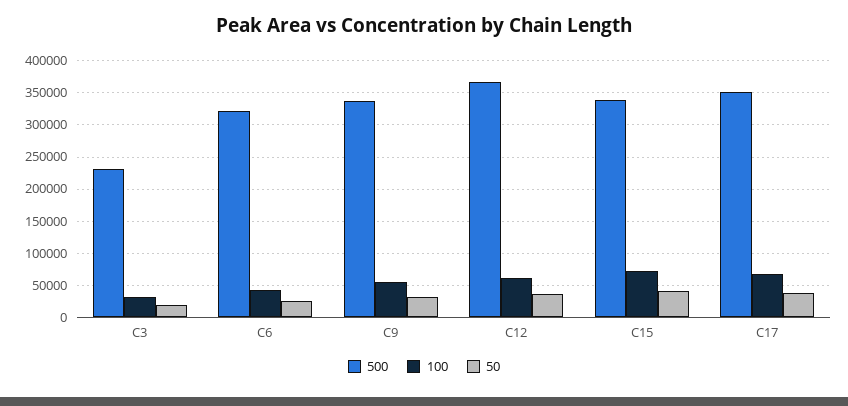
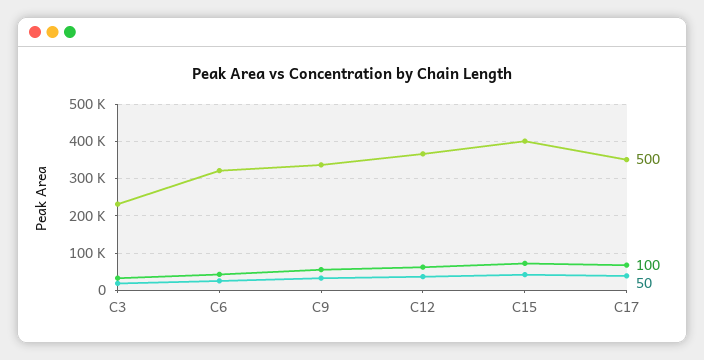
500, C15: 340000 -> 400000

